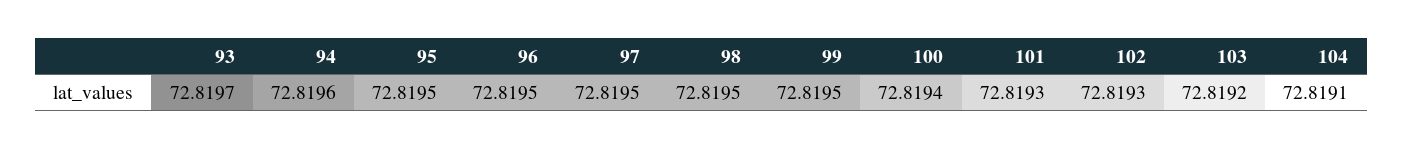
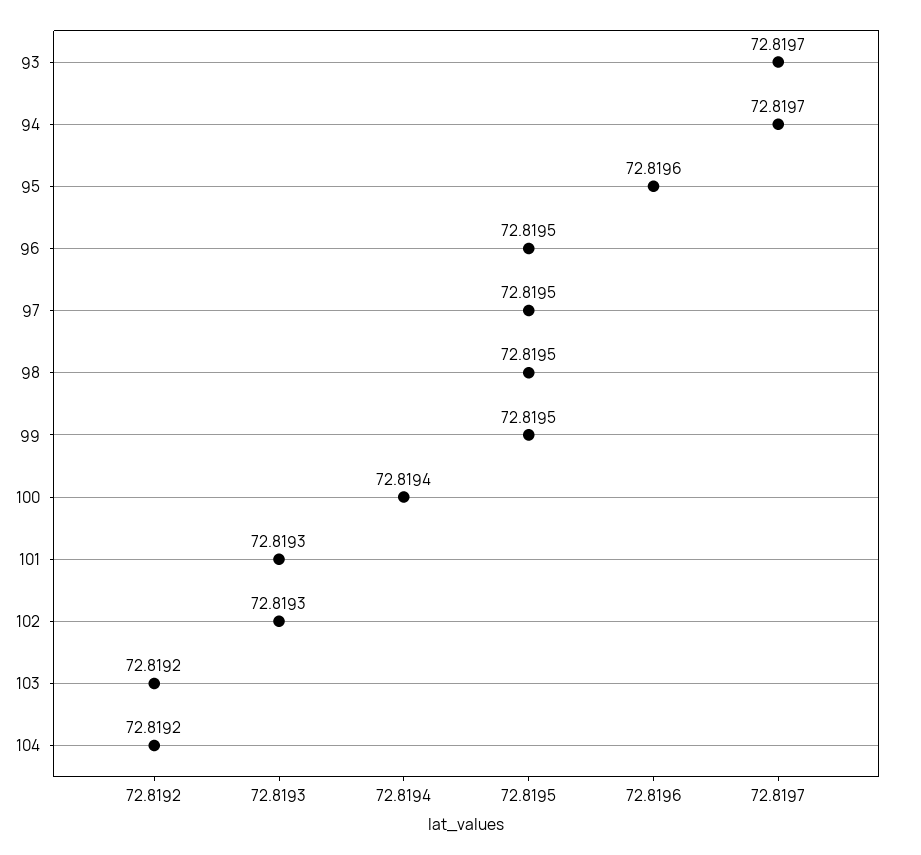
94: 72.8196 -> 72.8197
95: 72.8195 -> 72.8196
104: 72.8191 -> 72.8192

